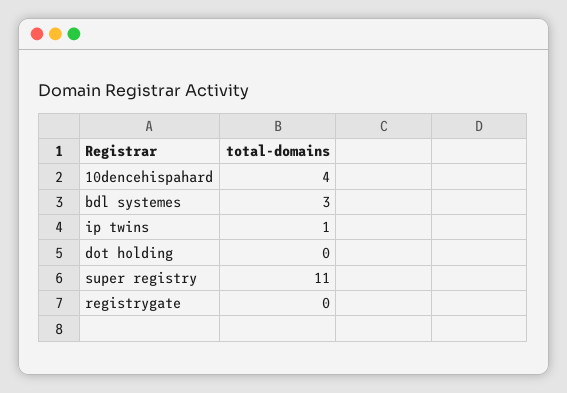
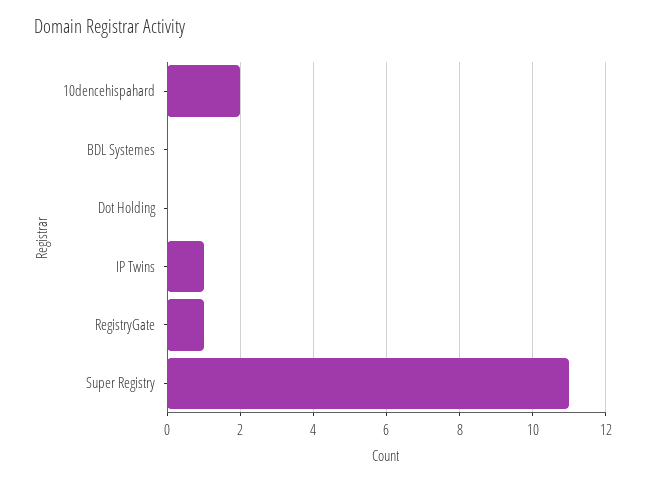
10dencehispahard: 4 -> 2
bdl systemes: 3 -> 0
registrygate: 0 -> 1

